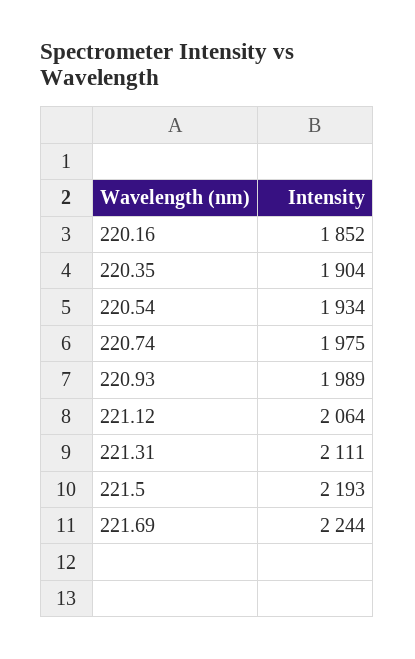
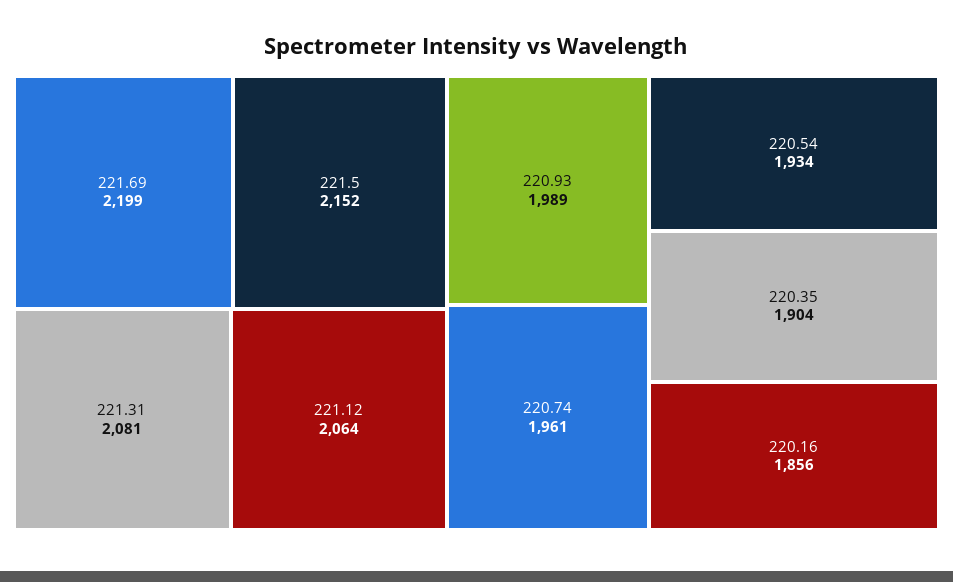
220.16: 1852 -> 1856
220.74: 1975 -> 1961
221.31: 2111 -> 2081
221.5: 2193 -> 2152
221.69: 2244 -> 2199

